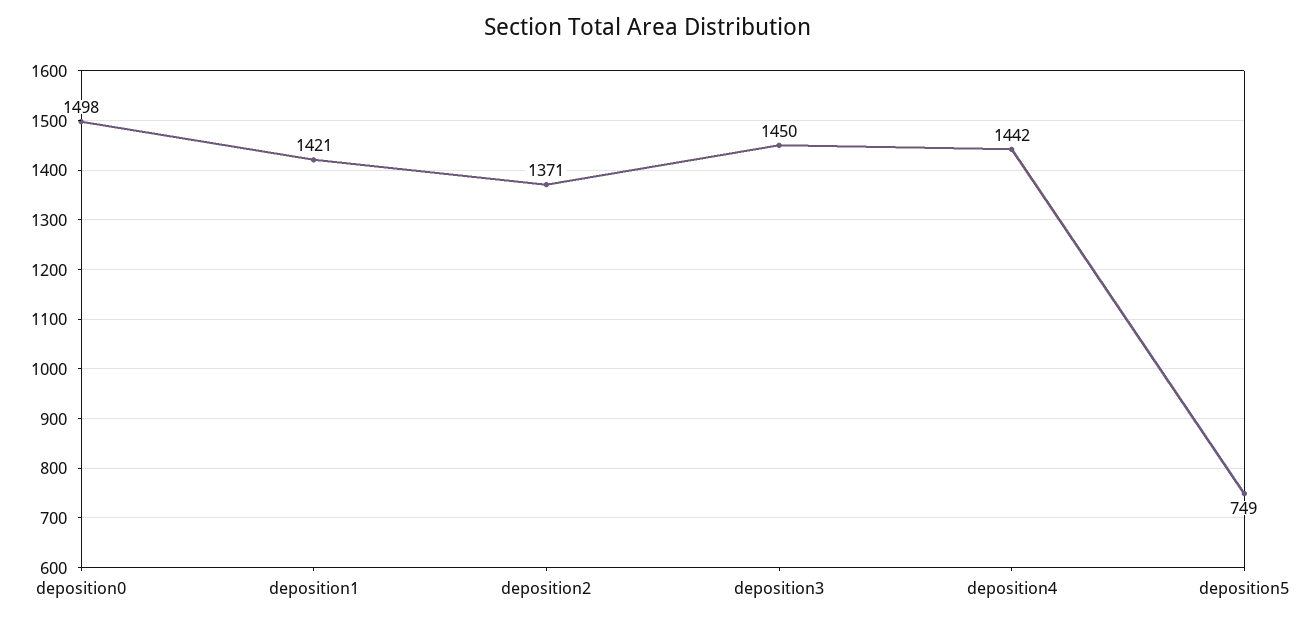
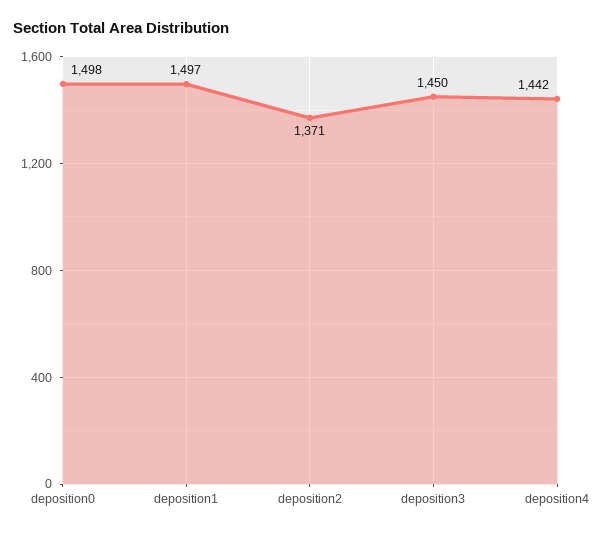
deposition1: 1421 -> 1497
deposition5: 749 -> none

